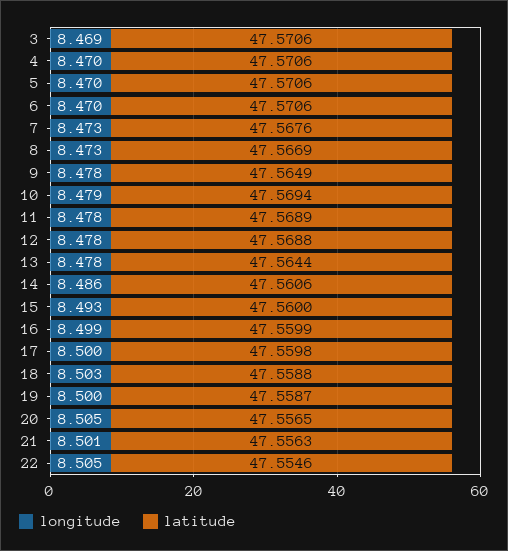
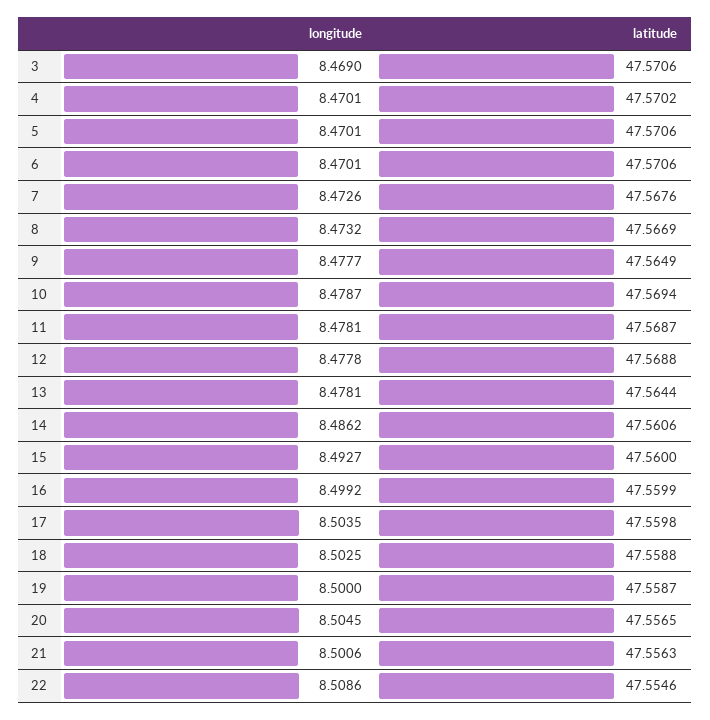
latitude, 4: 47.5706 -> 47.5702
latitude, 11: 47.5689 -> 47.5687
longitude, 17: 8.5 -> 8.5035
longitude, 22: 8.505 -> 8.5086

